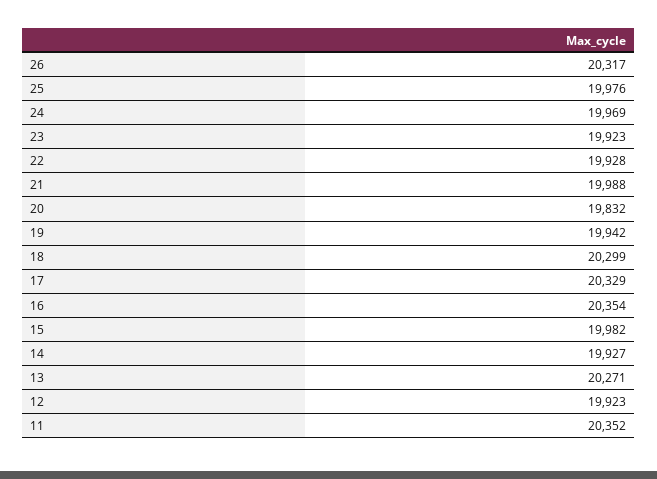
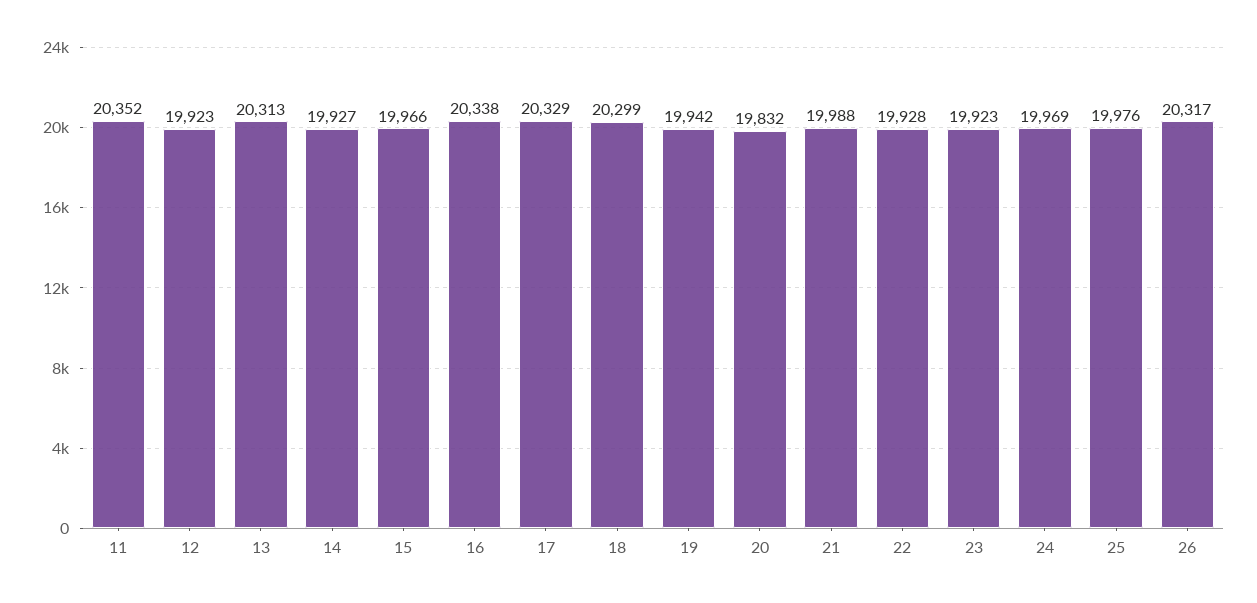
16: 20354 -> 20338
15: 19982 -> 19966
13: 20271 -> 20313

